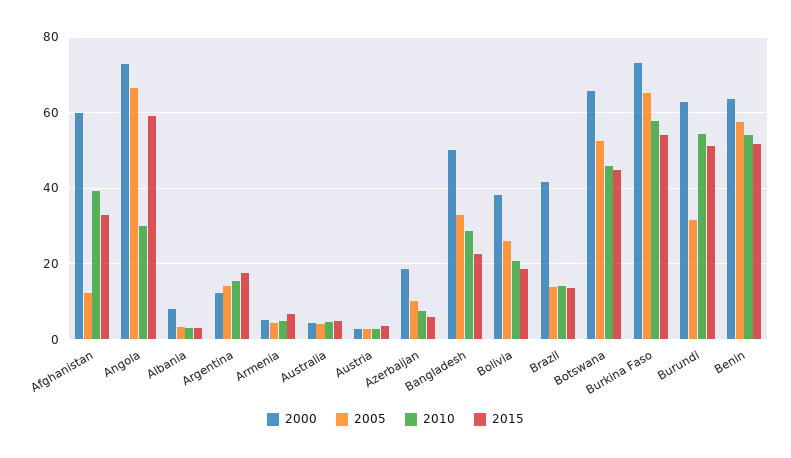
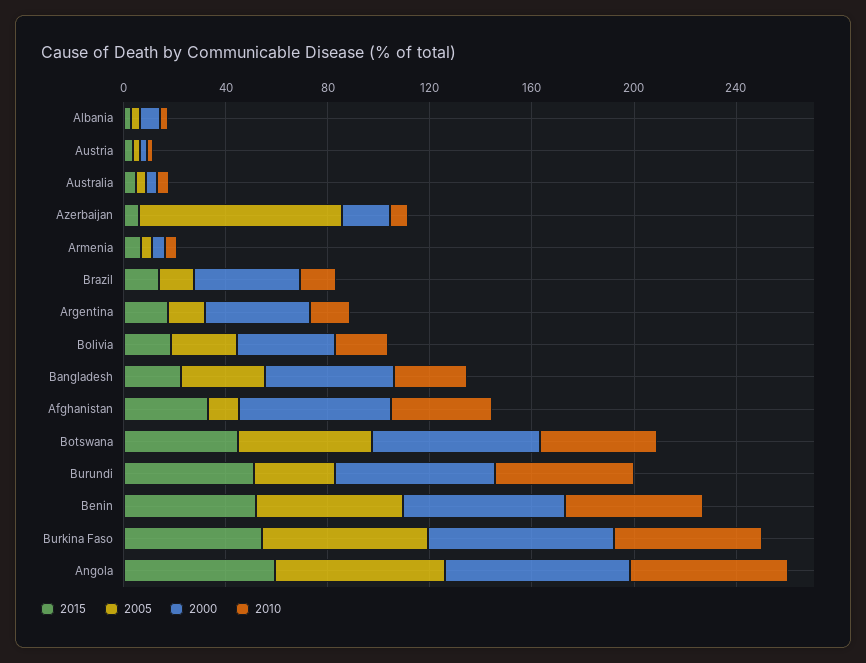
2010, Angola: 30 -> 60
2000, Argentina: 12 -> 40
2005, Azerbaijan: 10 -> 80

